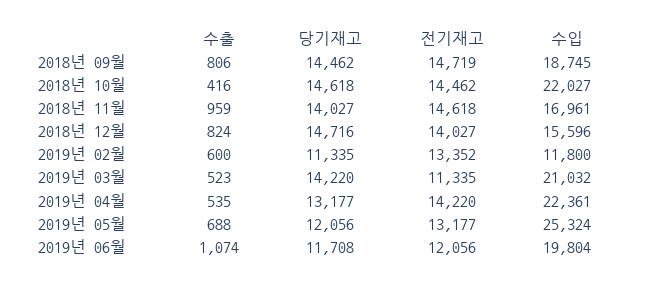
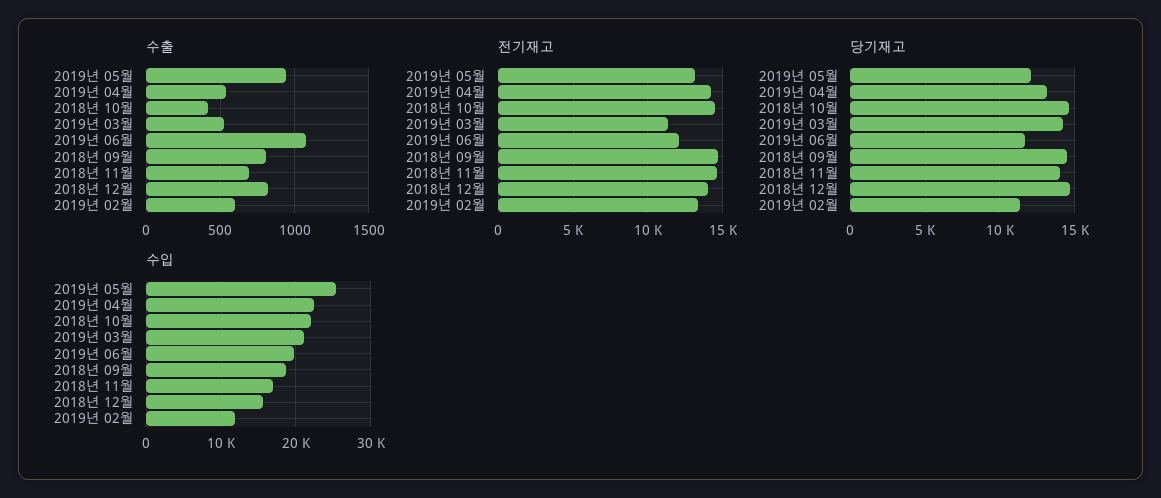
수출, 2018년 11월: 959 -> 700
수출, 2019년 05월: 688 -> 950

